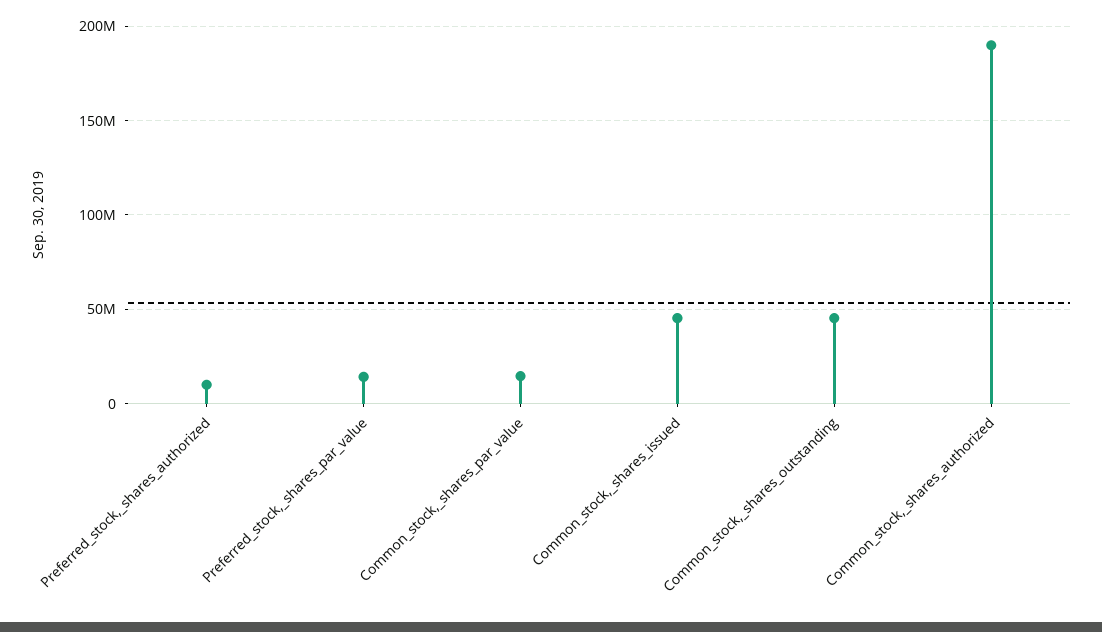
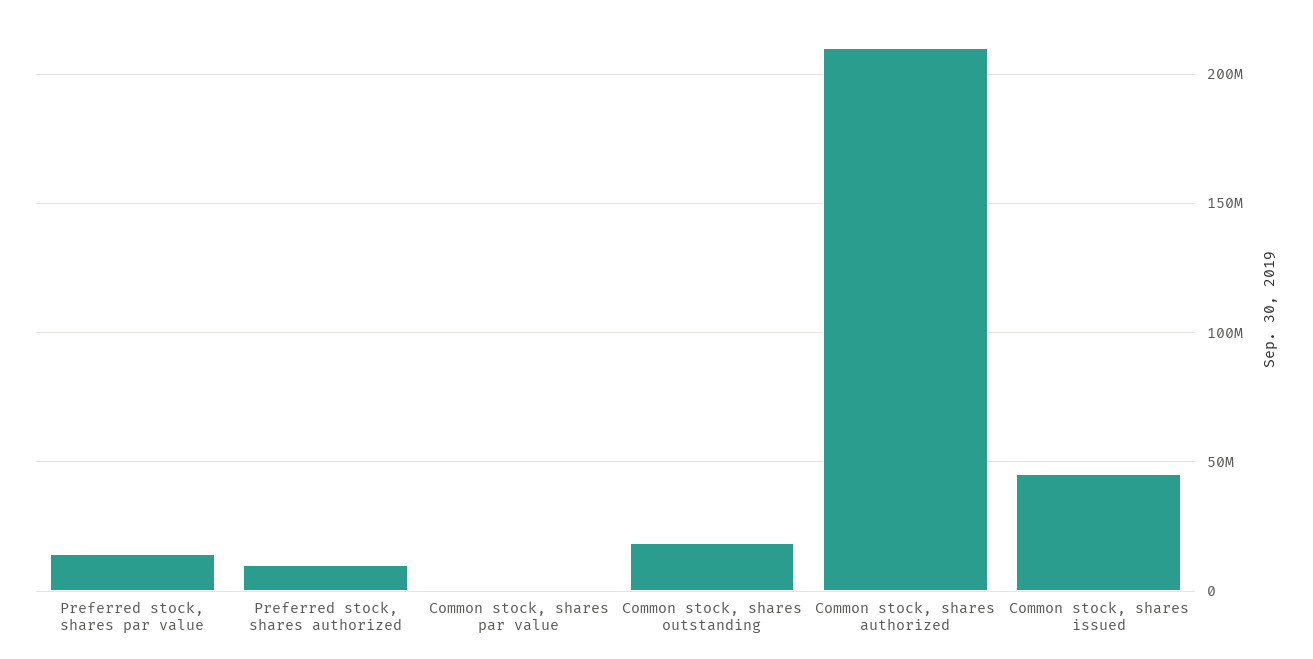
Common_stock,_shares_par_value: 15000000 -> 0
Common_stock,_shares_outstanding: 45000000 -> 20000000
Common_stock,_shares_authorized: 190000000 -> 210000000

